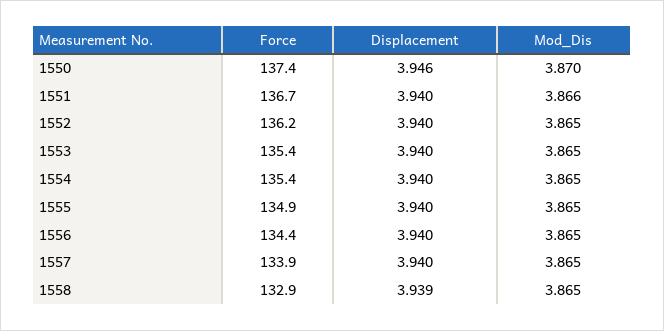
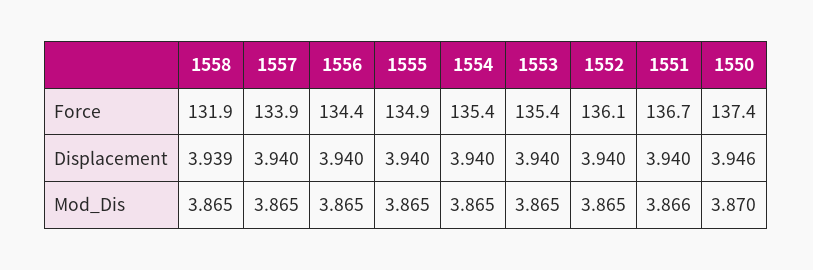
Force, 1552: 136.2 -> 136.1
Force, 1558: 132.9 -> 131.9

